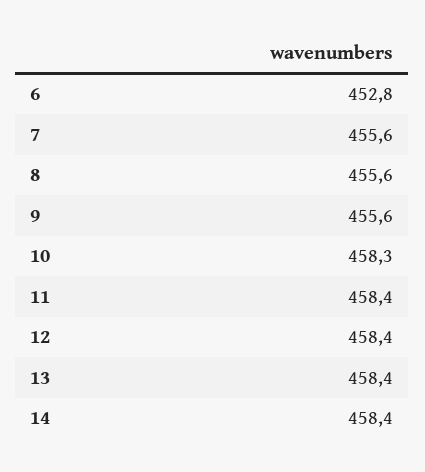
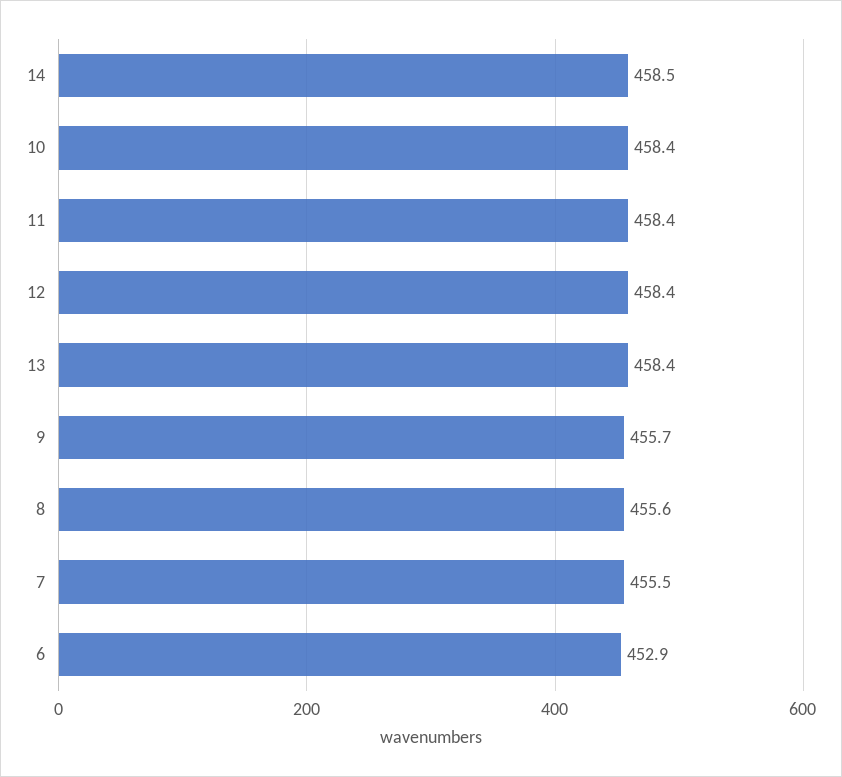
6: 452.8 -> 452.9
7: 455.6 -> 455.5
9: 455.6 -> 455.7
10: 458.3 -> 458.4
14: 458.4 -> 458.5

